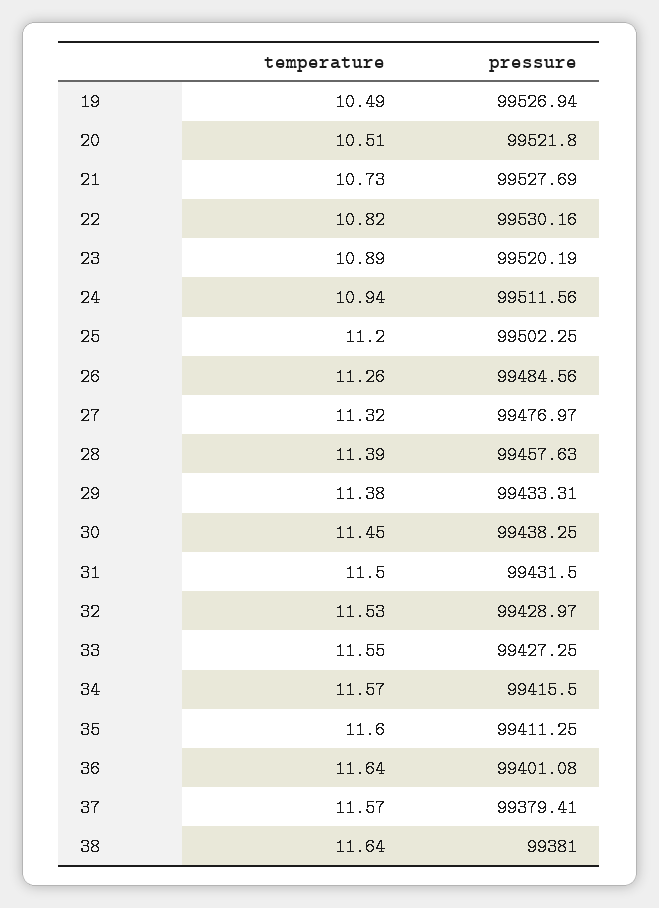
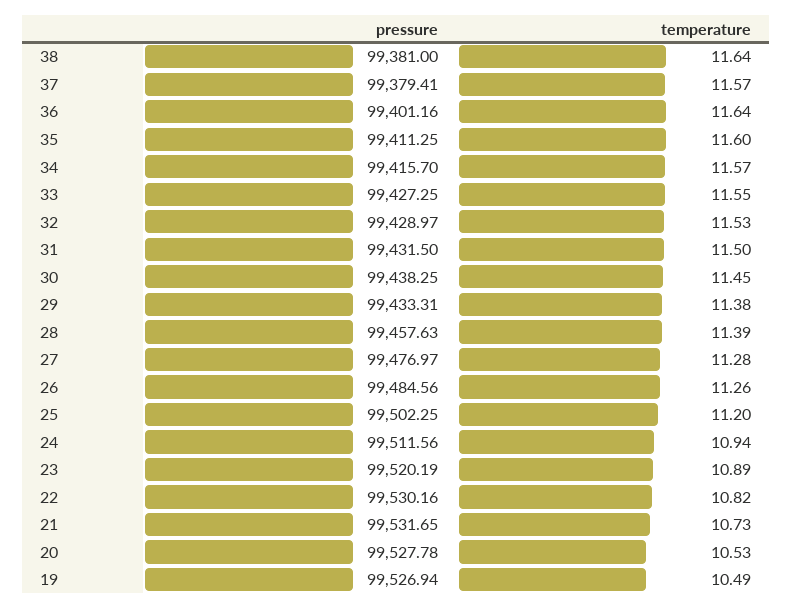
temperature, 20: 10.51 -> 10.53
pressure, 20: 99521.8 -> 99527.78
pressure, 21: 99527.69 -> 99531.65
temperature, 27: 11.32 -> 11.28
pressure, 34: 99415.5 -> 99415.7
pressure, 36: 99401.08 -> 99401.16

